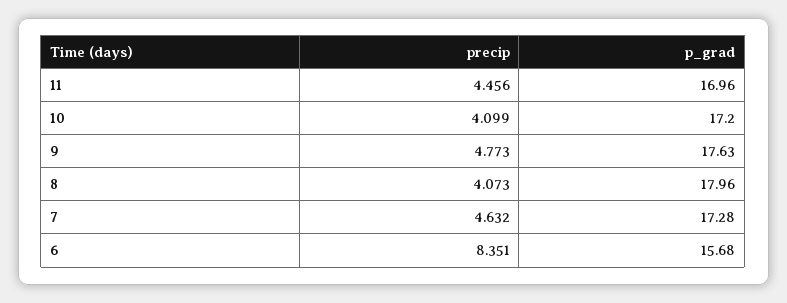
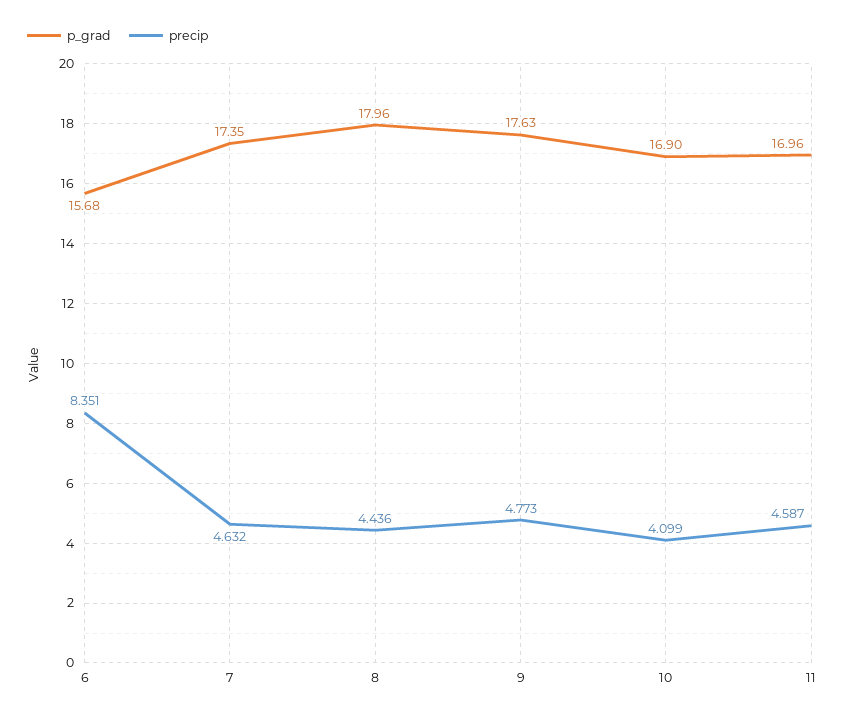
precip, 11: 4.456 -> 4.587
p_grad, 10: 17.2 -> 16.9
precip, 8: 4.073 -> 4.436
p_grad, 7: 17.28 -> 17.35

